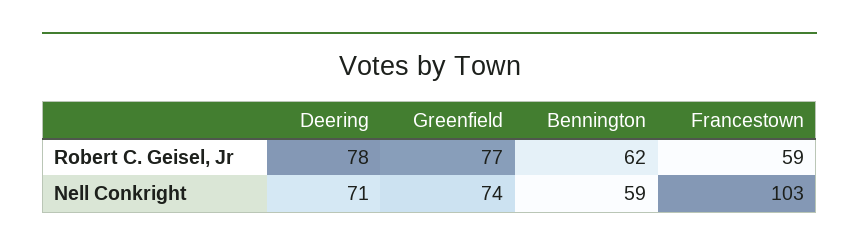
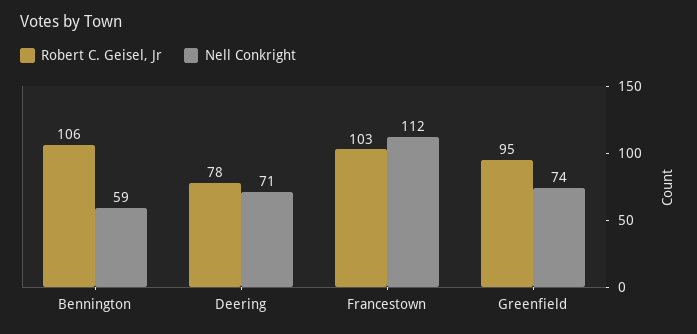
Robert C. Geisel, Jr, Greenfield: 77 -> 95
Robert C. Geisel, Jr, Bennington: 62 -> 106
Robert C. Geisel, Jr, Francestown: 59 -> 103
Nell Conkright, Francestown: 103 -> 112

